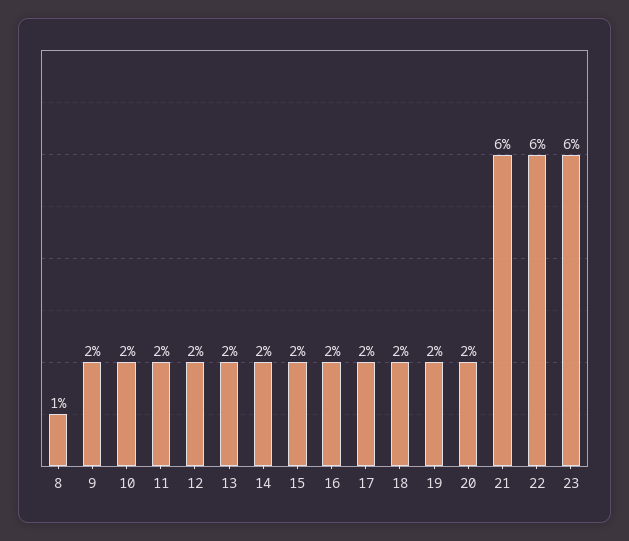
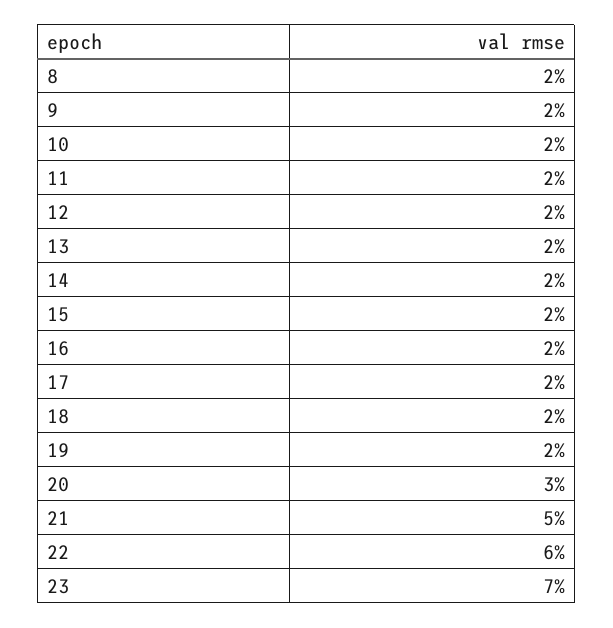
8: 1 -> 2
20: 2 -> 3
21: 6 -> 5
23: 6 -> 7

